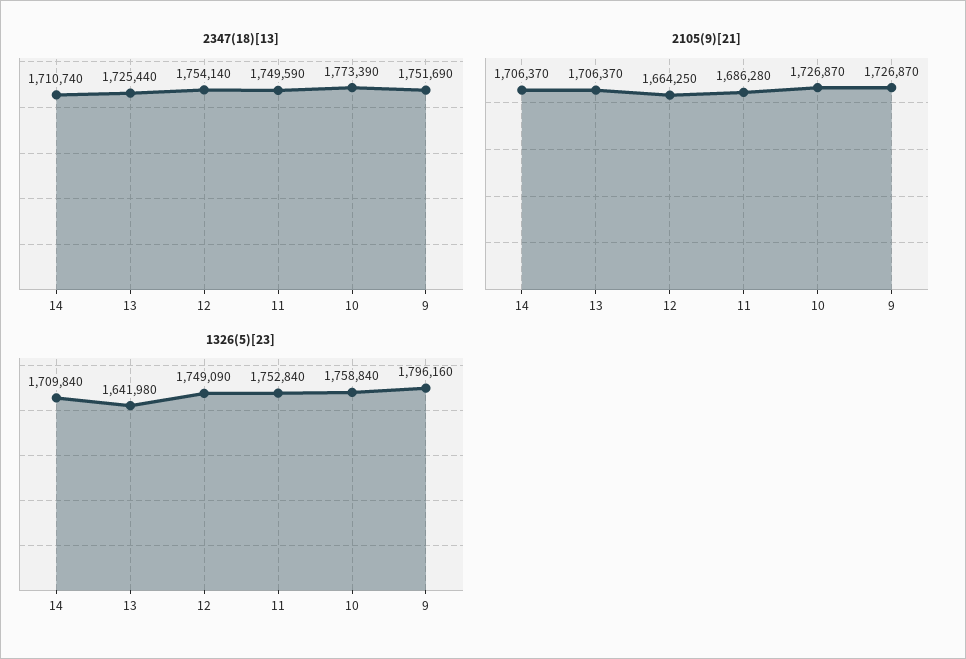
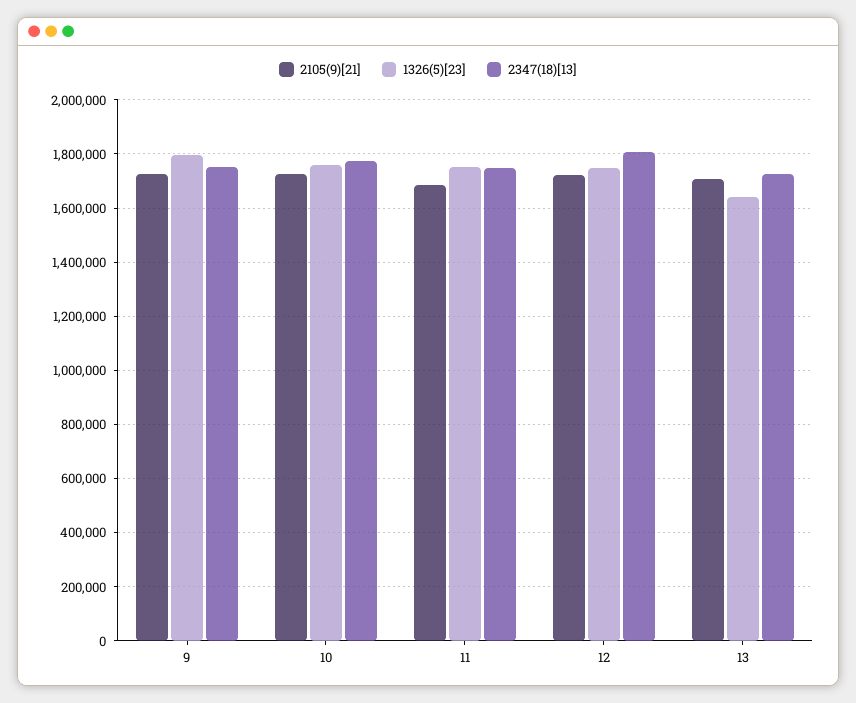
2347(18)[13], 14: 1710740 -> none
2347(18)[13], 12: 1754140 -> 1800000
2105(9)[21], 14: 1706370 -> none
2105(9)[21], 12: 1664250 -> 1725000
1326(5)[23], 14: 1709840 -> none

